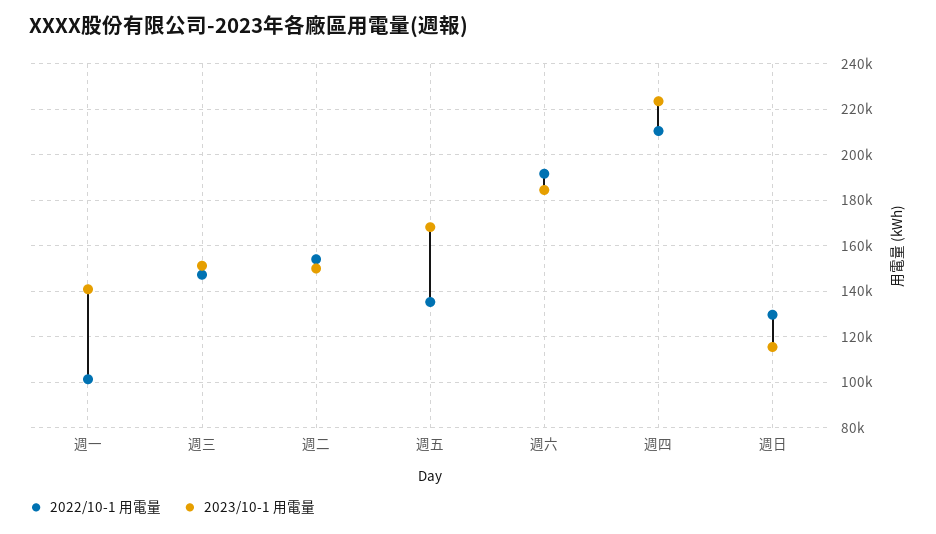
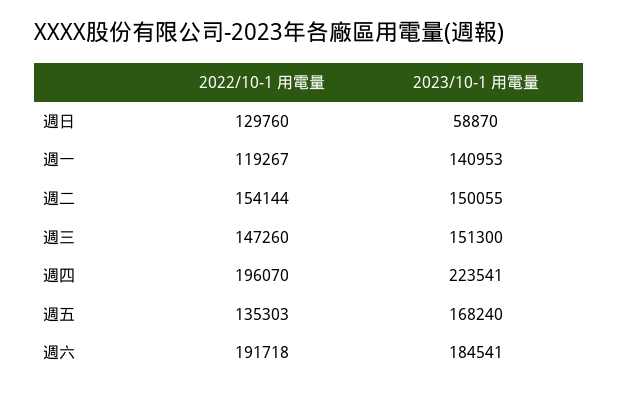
2022/10-1 用電量, 週一: 100000 -> 119267
2022/10-1 用電量, 週四: 210000 -> 196070
2023/10-1 用電量, 週日: 115000 -> 58870

